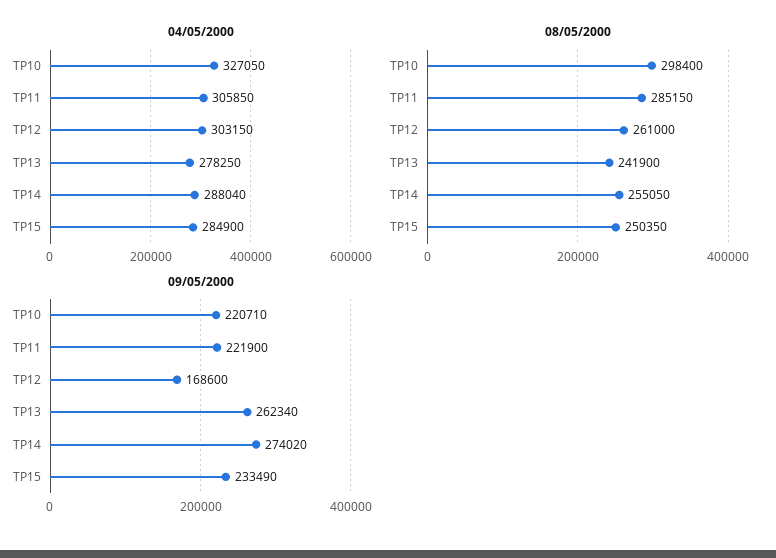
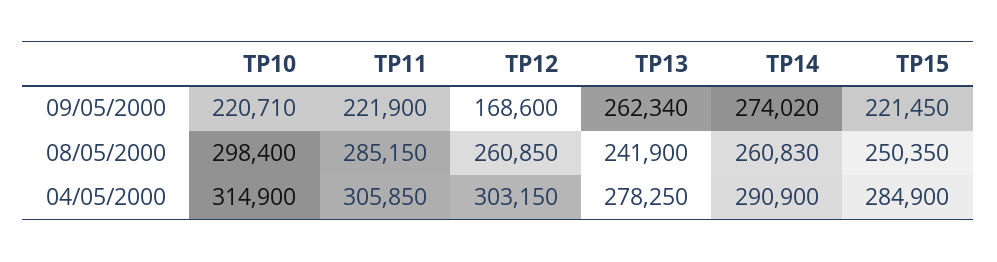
04/05/2000, TP10: 327050 -> 314900
04/05/2000, TP14: 288040 -> 290900
08/05/2000, TP12: 261000 -> 260850
08/05/2000, TP14: 255050 -> 260830
09/05/2000, TP15: 233490 -> 221450

